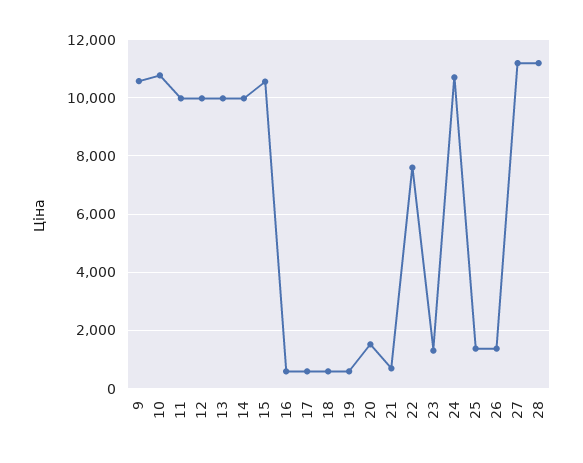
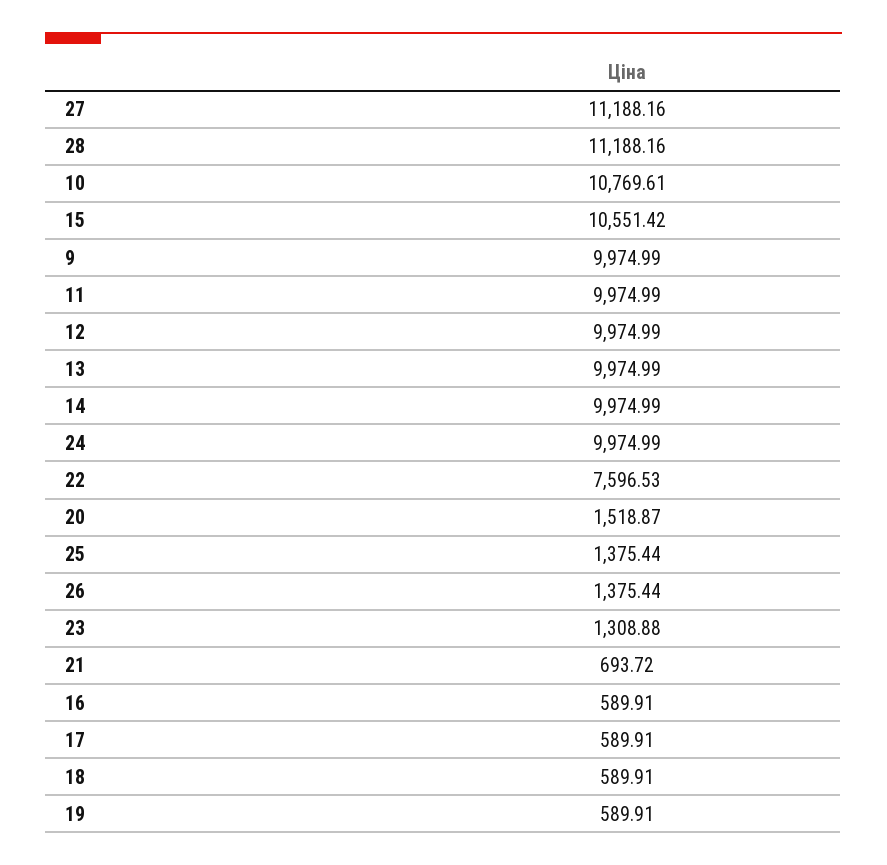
9: 10500 -> 9974.99
24: 10750 -> 9974.99

